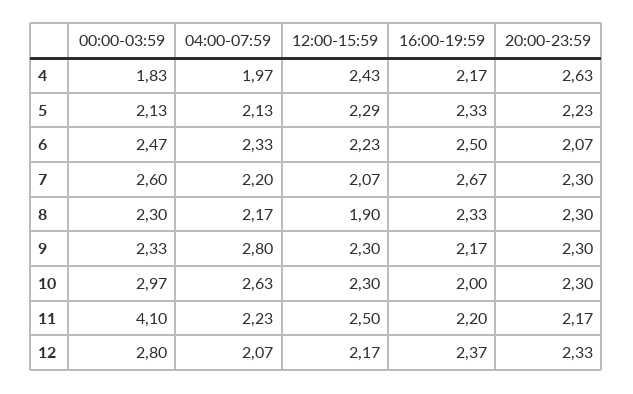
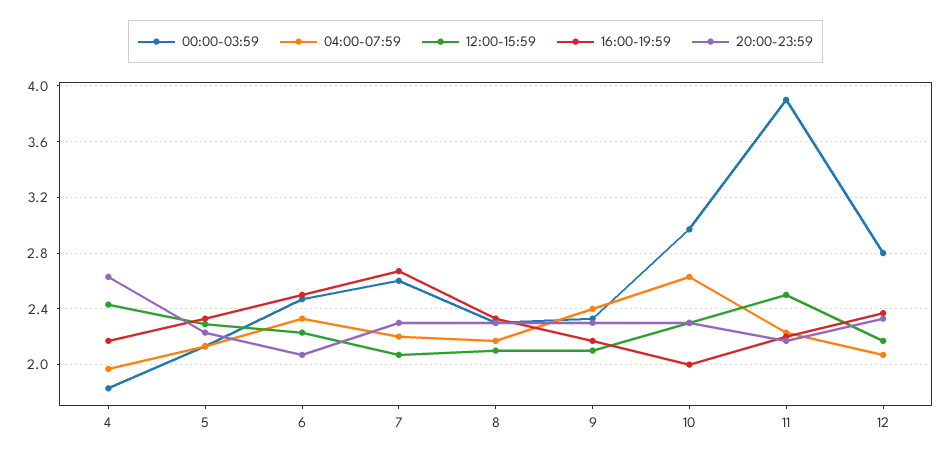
12:00-15:59, 8: 1.9 -> 2.1
04:00-07:59, 9: 2.8 -> 2.4
12:00-15:59, 9: 2.3 -> 2.1
00:00-03:59, 11: 4.1 -> 3.9

